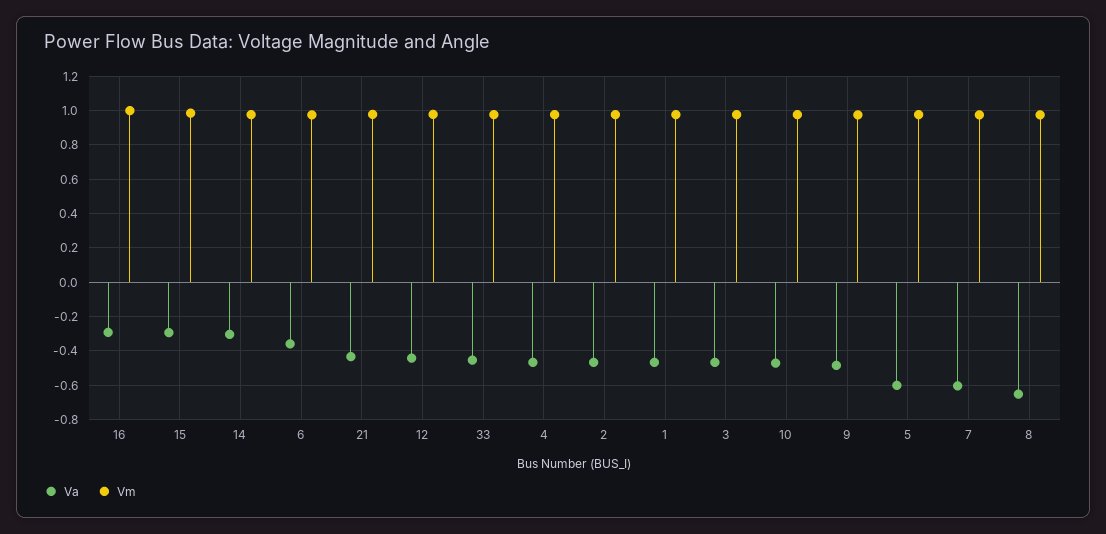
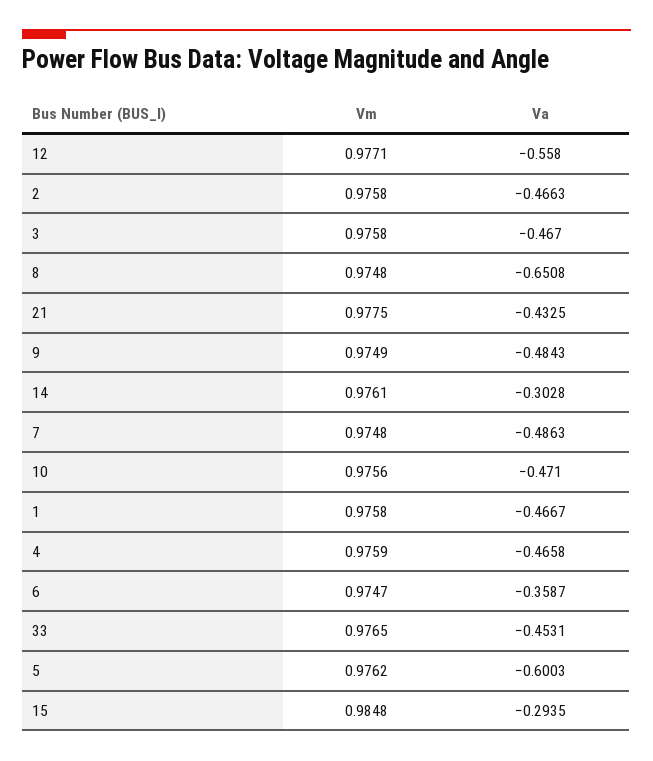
Va, 16: -0.3 -> none
Vm, 16: 1 -> none
Va, 12: -0.45 -> -0.558
Va, 7: -0.6 -> -0.4863

